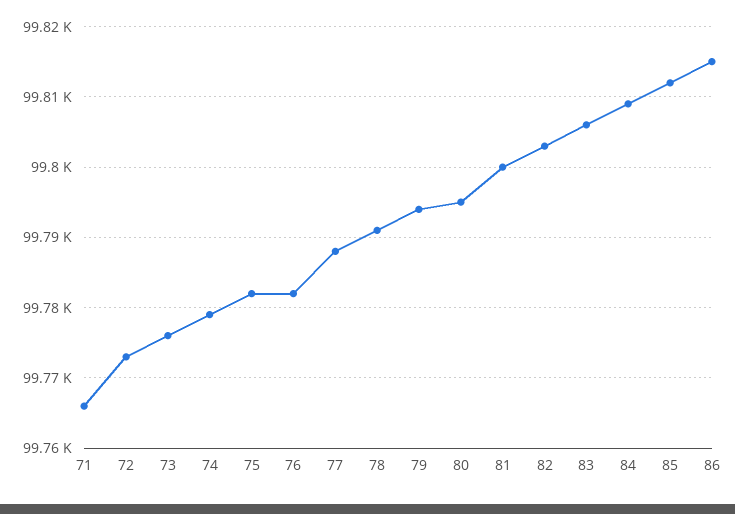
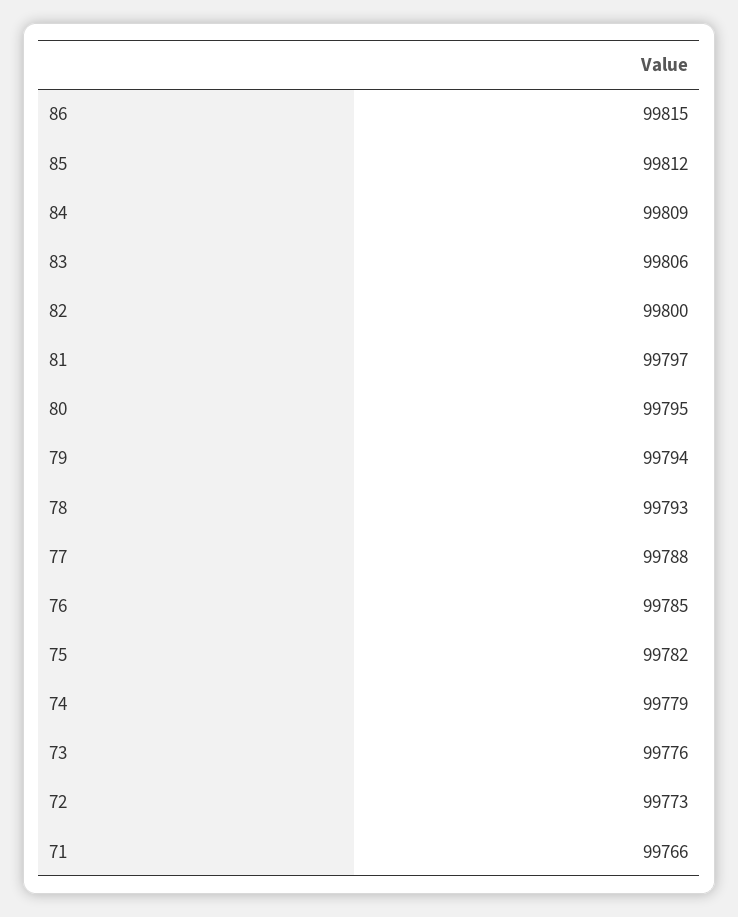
76: 99782 -> 99785
78: 99791 -> 99793
81: 99800 -> 99797
82: 99803 -> 99800

